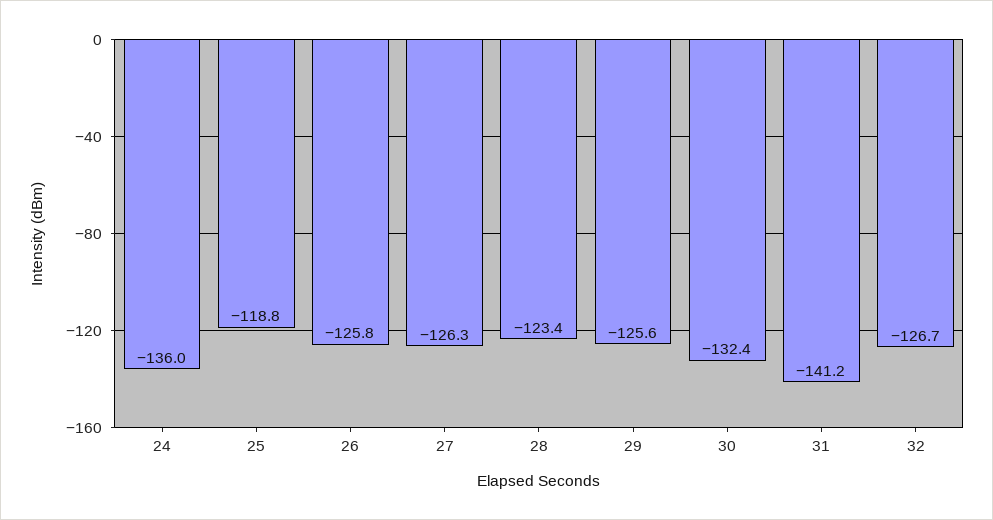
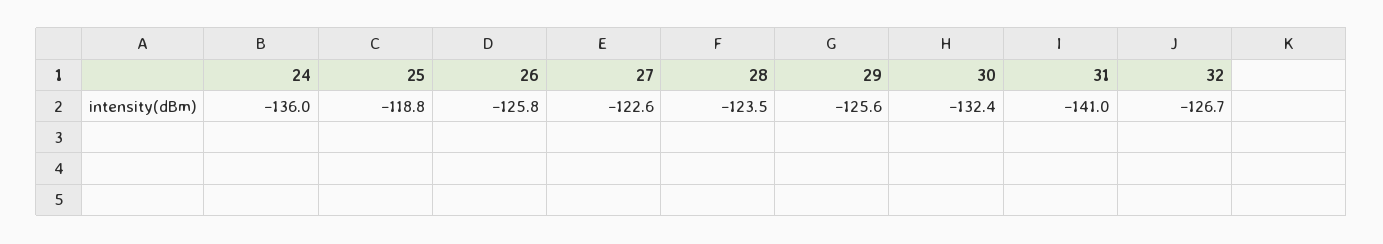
27: -126.3 -> -122.6
28: -123.4 -> -123.5
31: -141.2 -> -141

